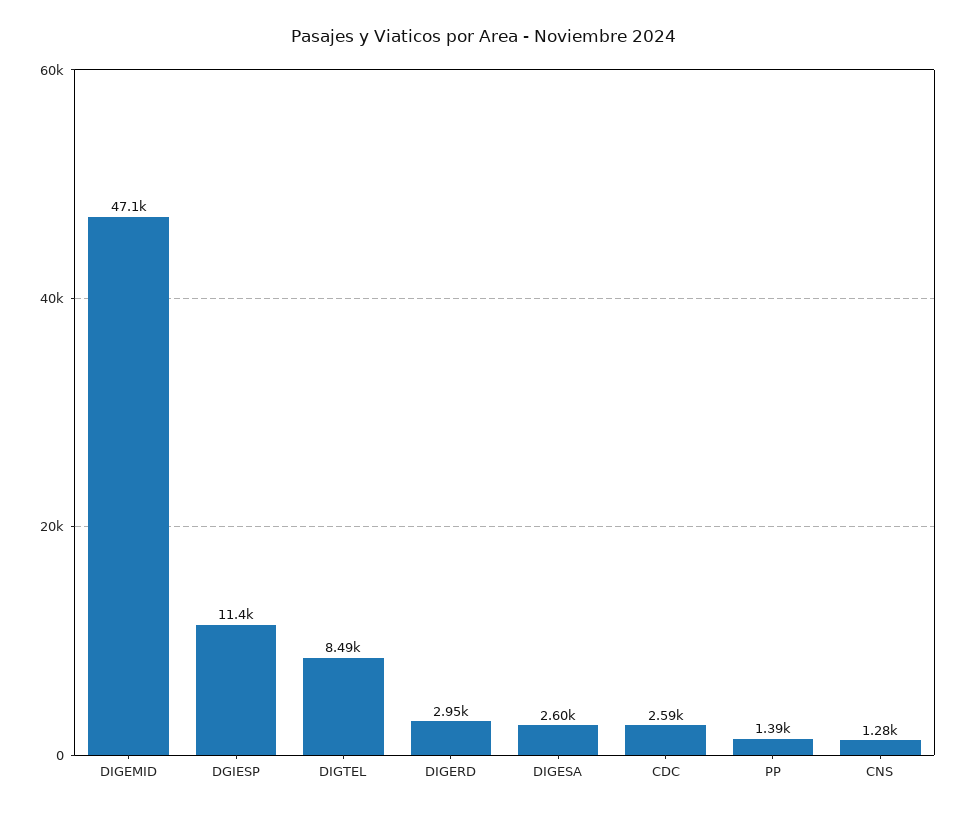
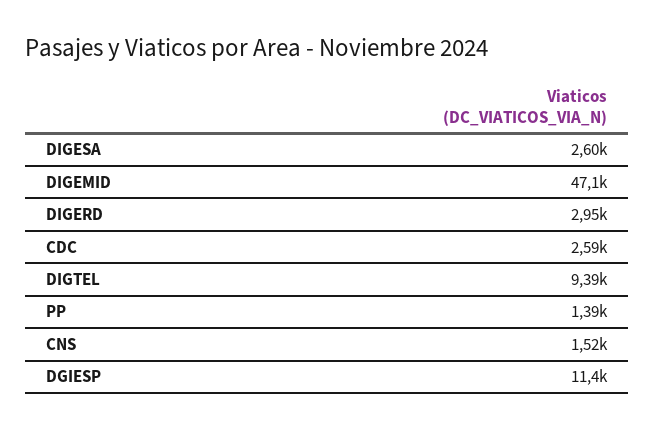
DIGTEL: 8490 -> 9390
CNS: 1280 -> 1520

